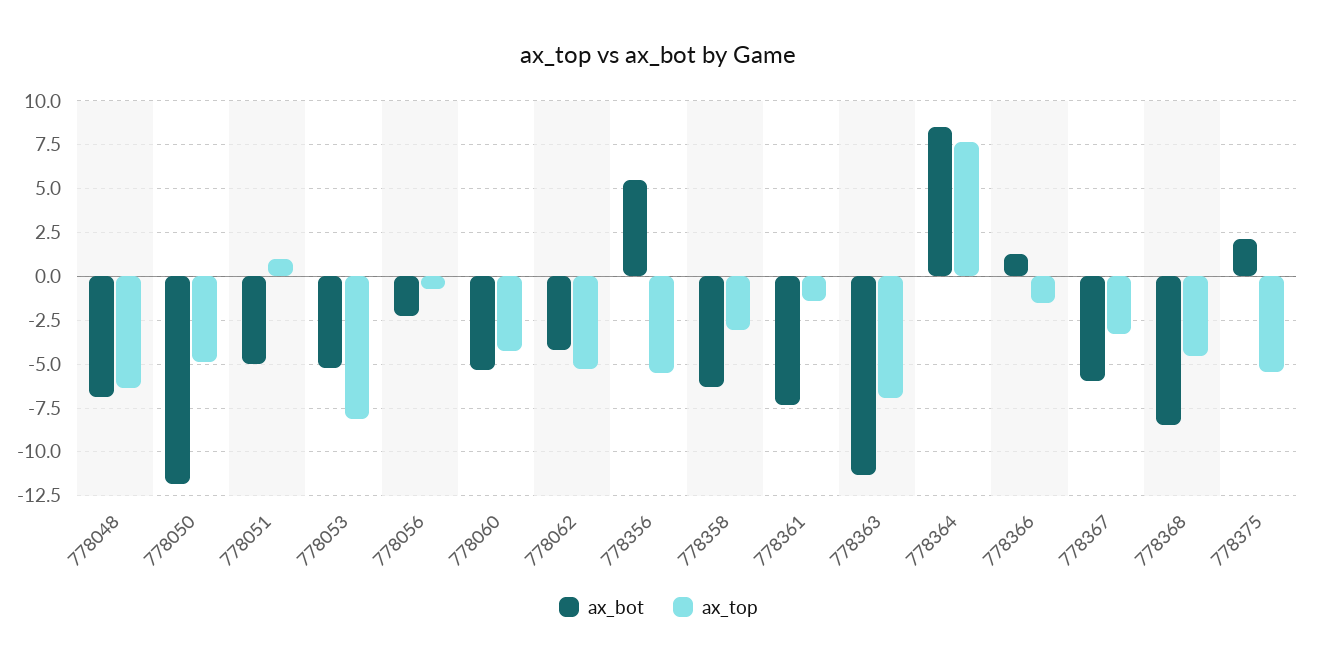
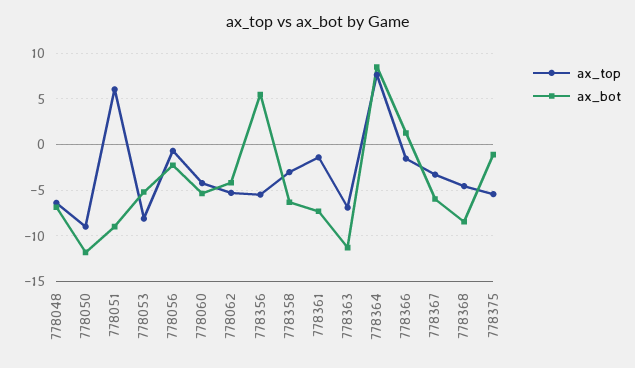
ax_top, 778050: -5 -> -9
ax_bot, 778051: -5 -> -9
ax_top, 778051: 1 -> 6
ax_bot, 778375: 2 -> -1

